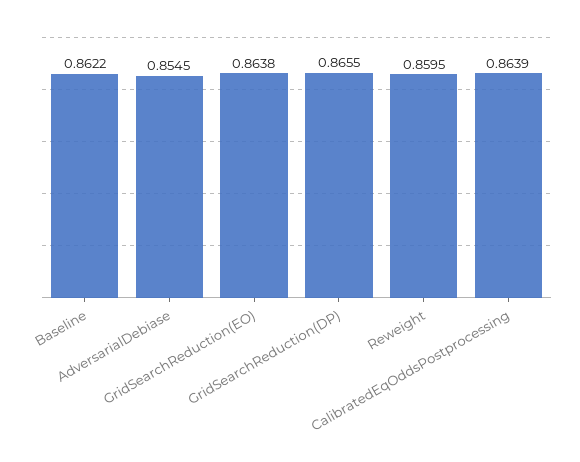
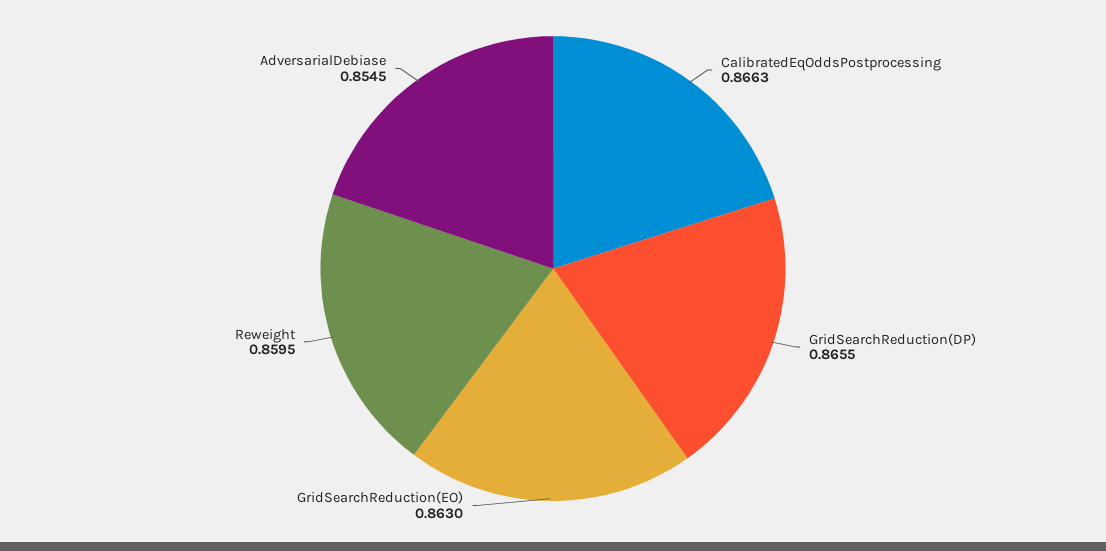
Baseline: 0.8622 -> none
GridSearchReduction(EO): 0.8638 -> 0.863
CalibratedEqOddsPostprocessing: 0.8639 -> 0.8663

